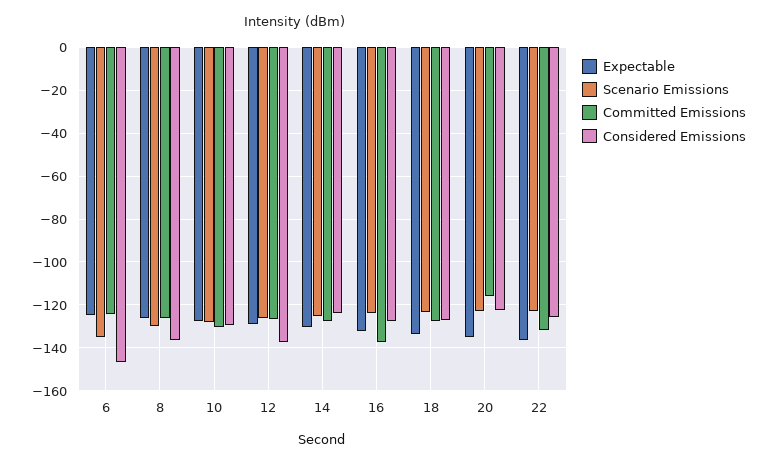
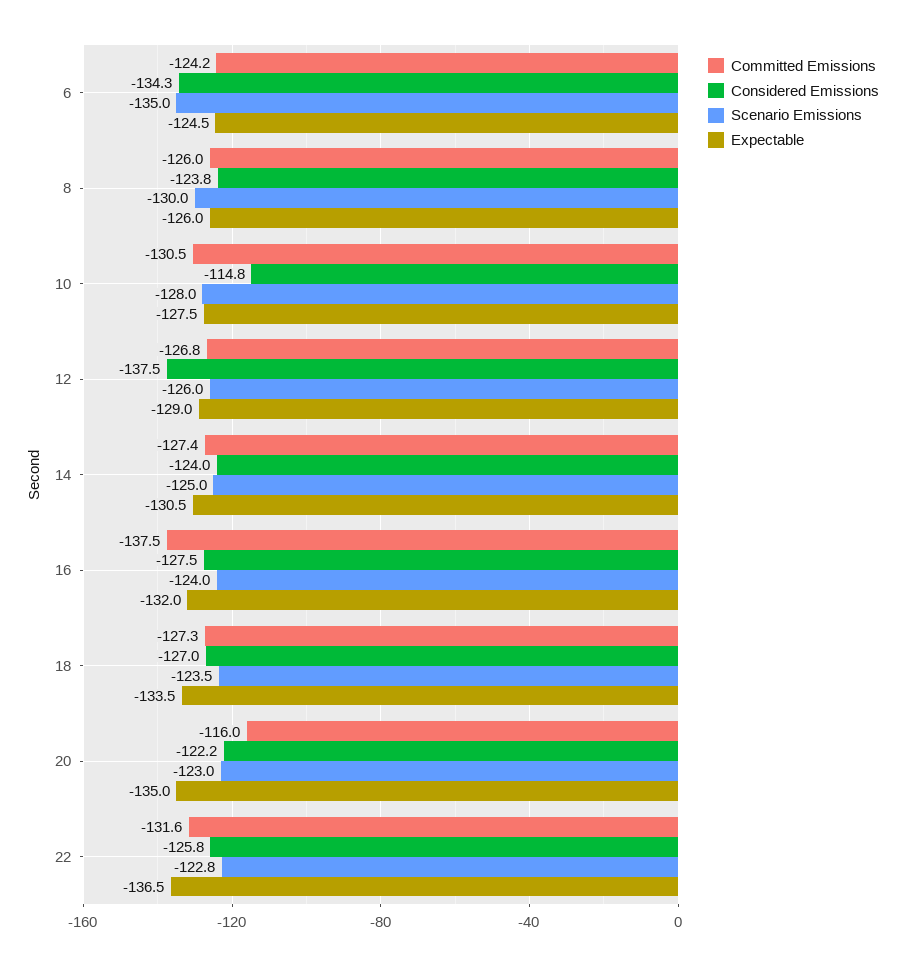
Considered Emissions, 6: -145 -> -134.3
Considered Emissions, 8: -135 -> -123.8
Considered Emissions, 10: -130 -> -114.8

